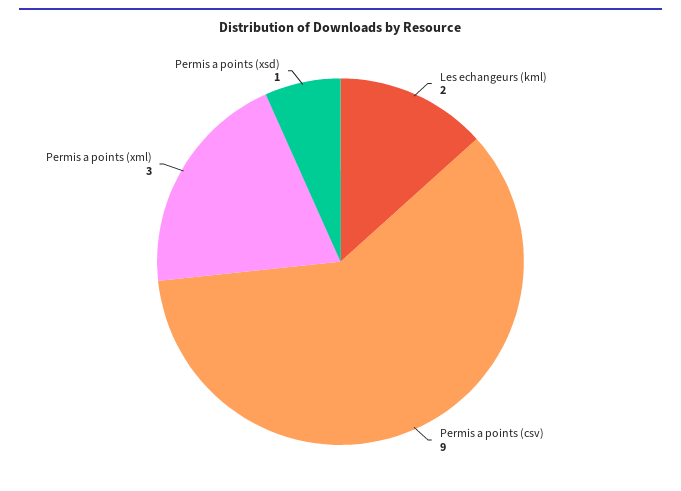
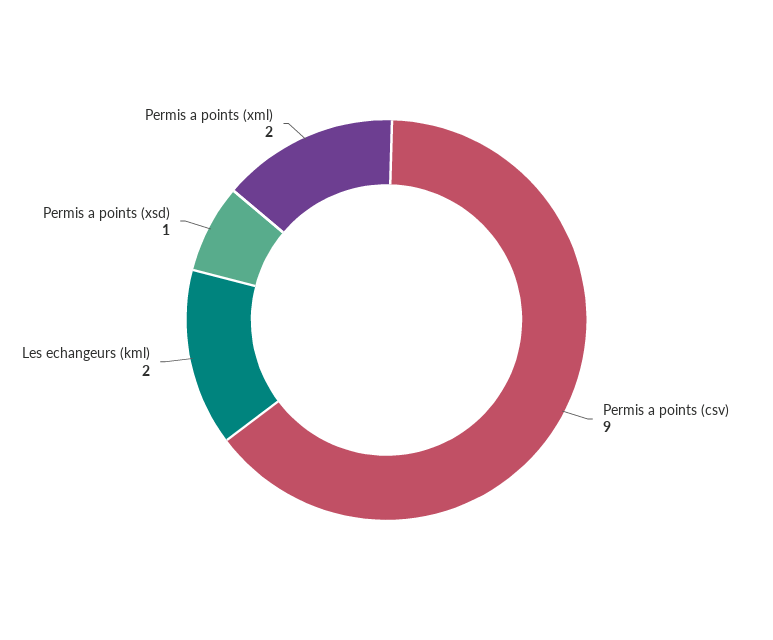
Permis a points (xml): 3 -> 2

